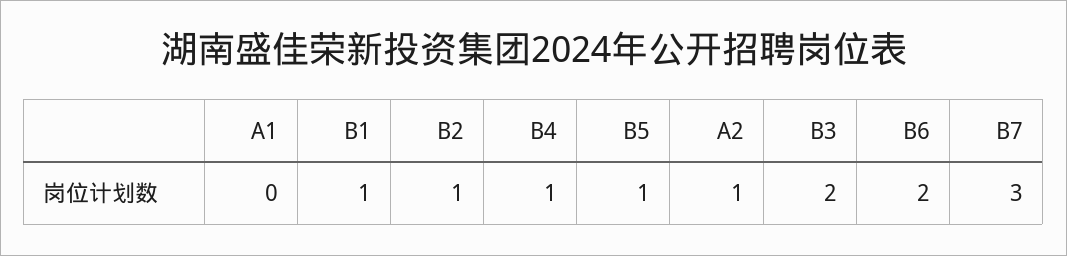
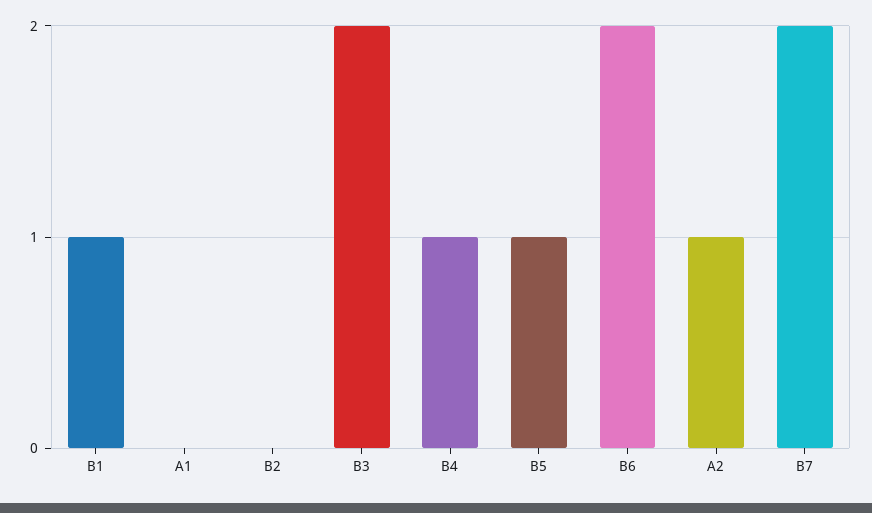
B2: 1 -> 0
B7: 3 -> 2

